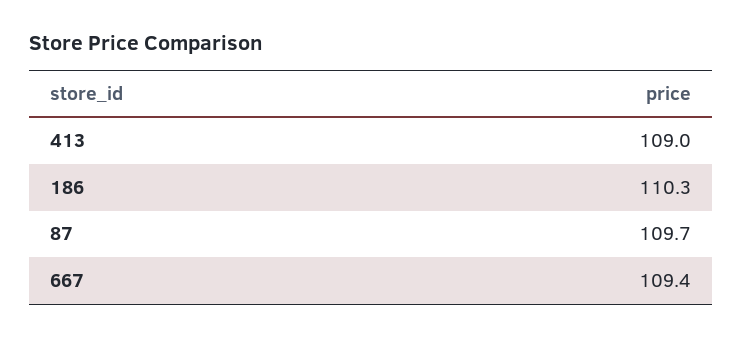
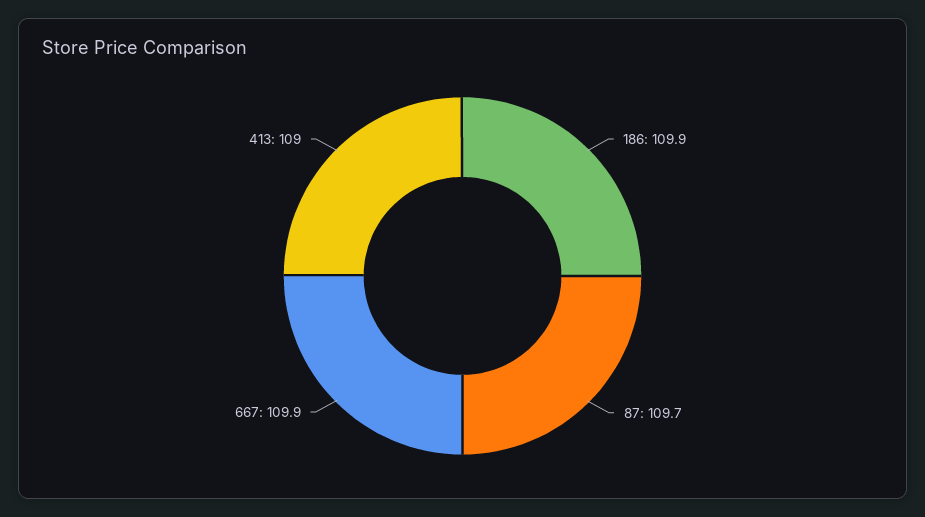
186: 110.3 -> 109.9
667: 109.4 -> 109.9

